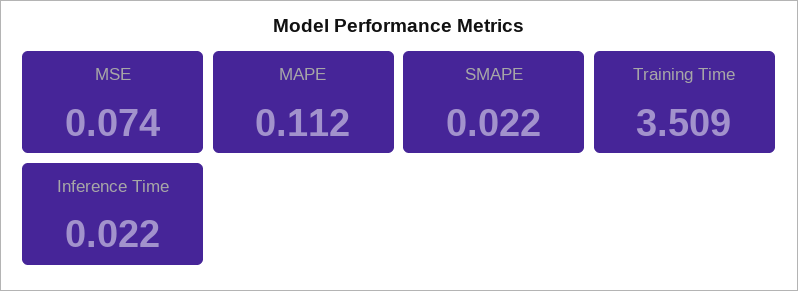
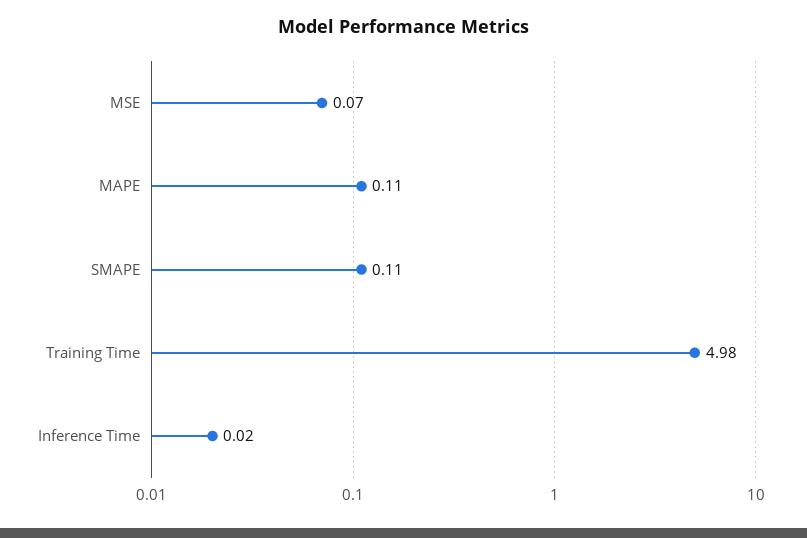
SMAPE: 0.022 -> 0.11
Training Time: 3.509 -> 4.98

